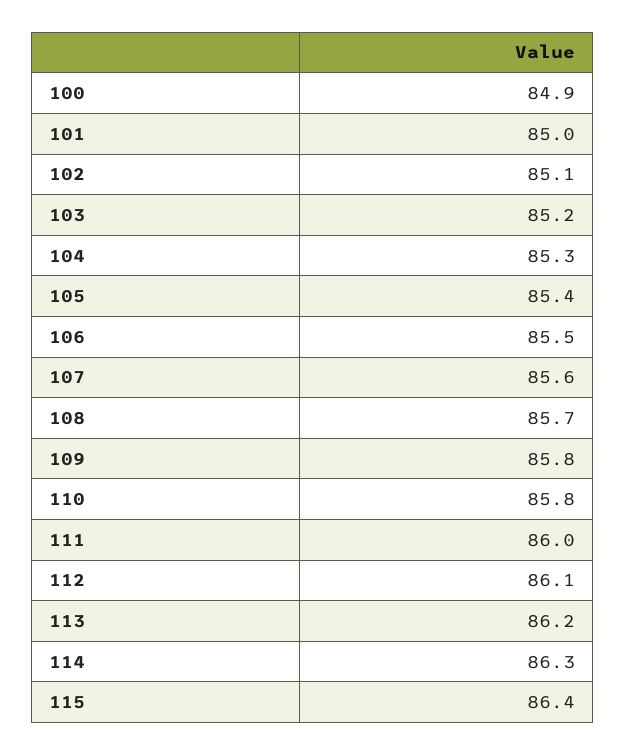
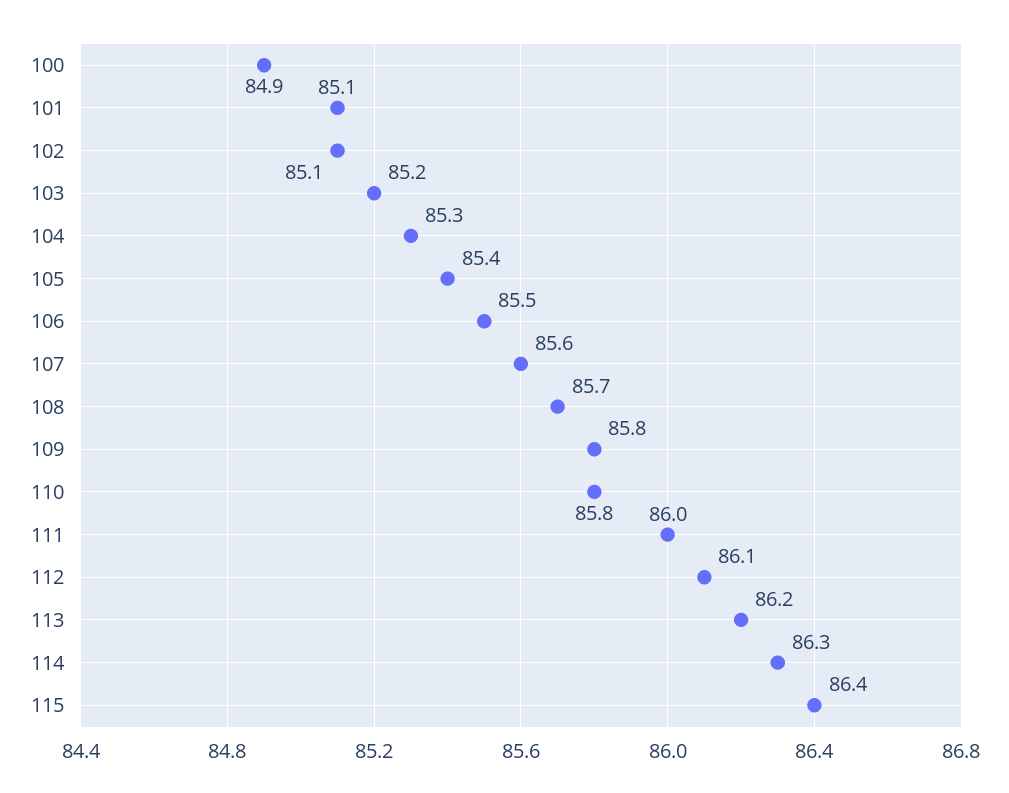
101: 85 -> 85.1

